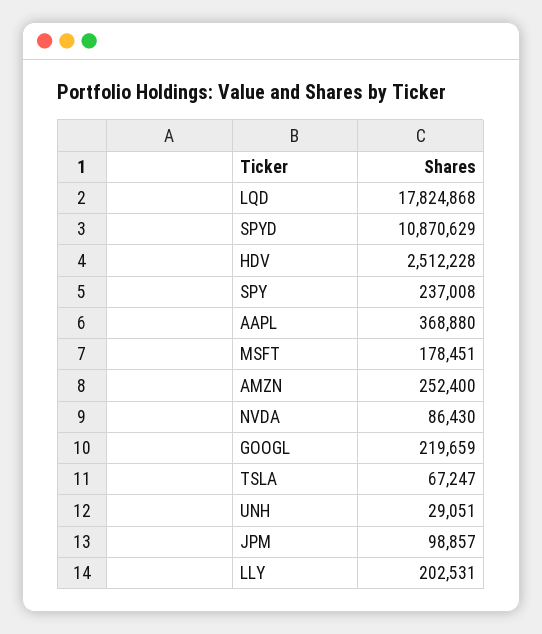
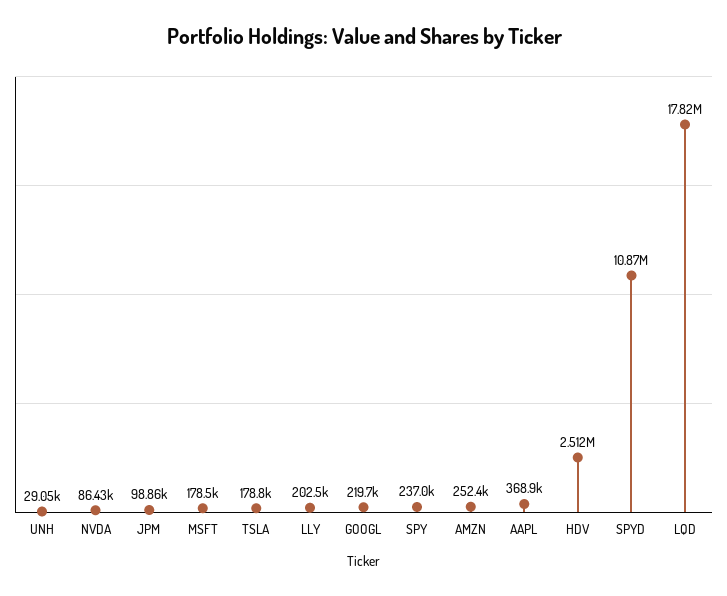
TSLA: 67247 -> 178800

